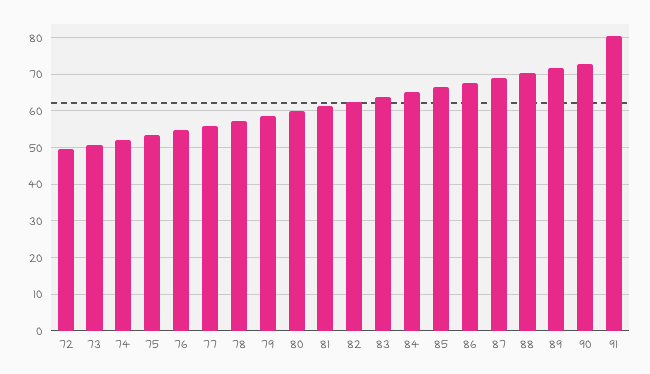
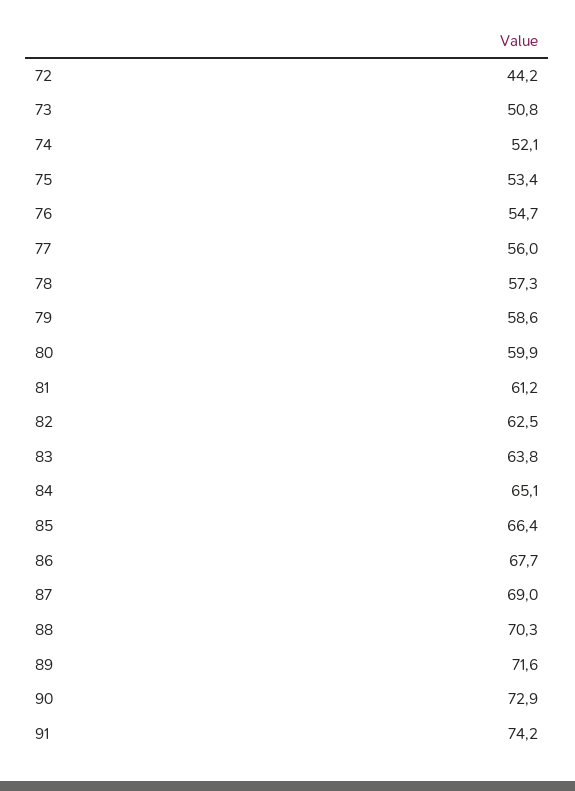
72: 50 -> 44.2
91: 80 -> 74.2

